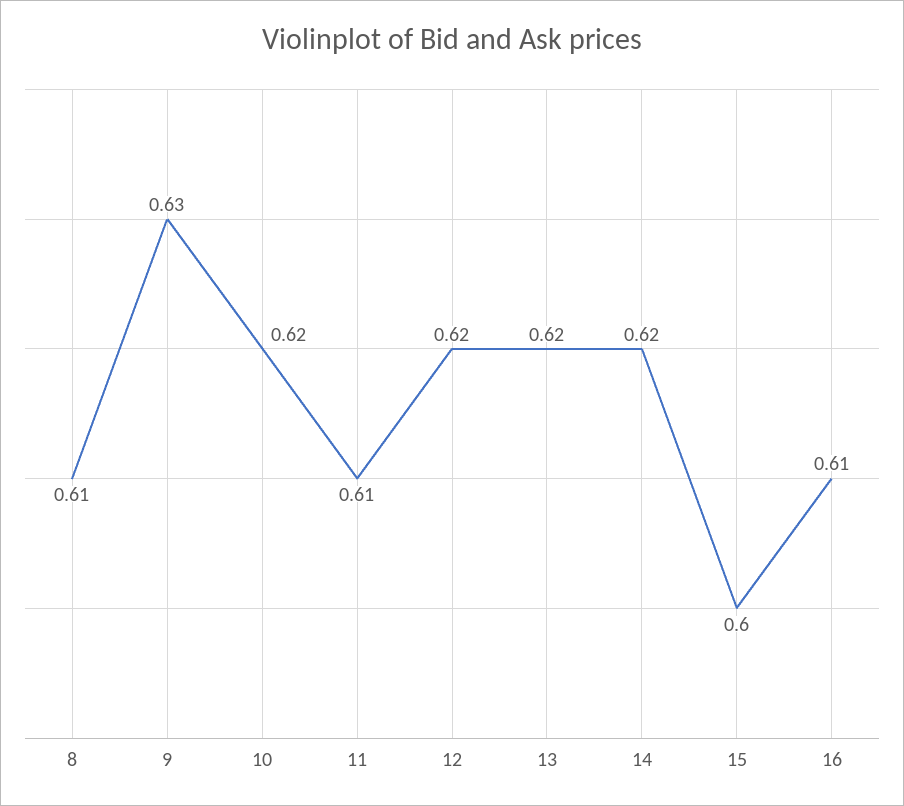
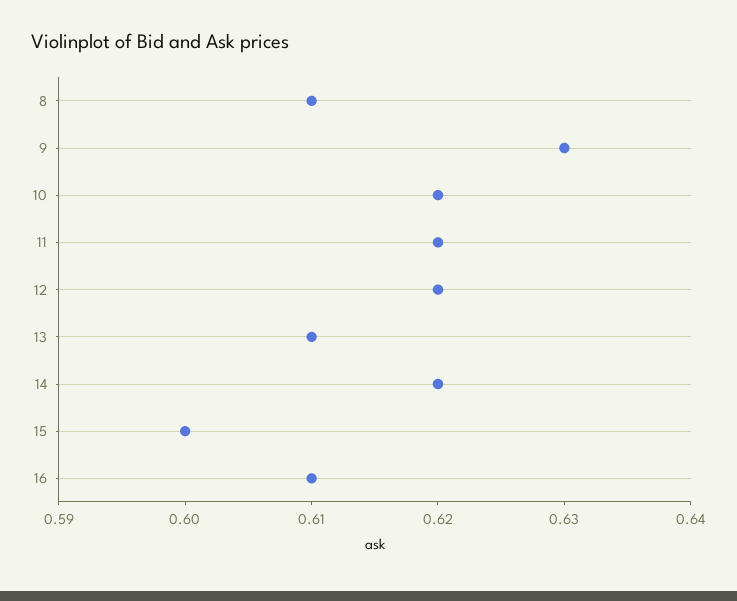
11: 0.61 -> 0.62
13: 0.62 -> 0.61

